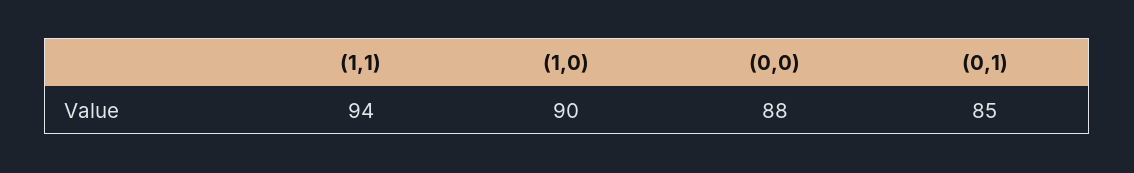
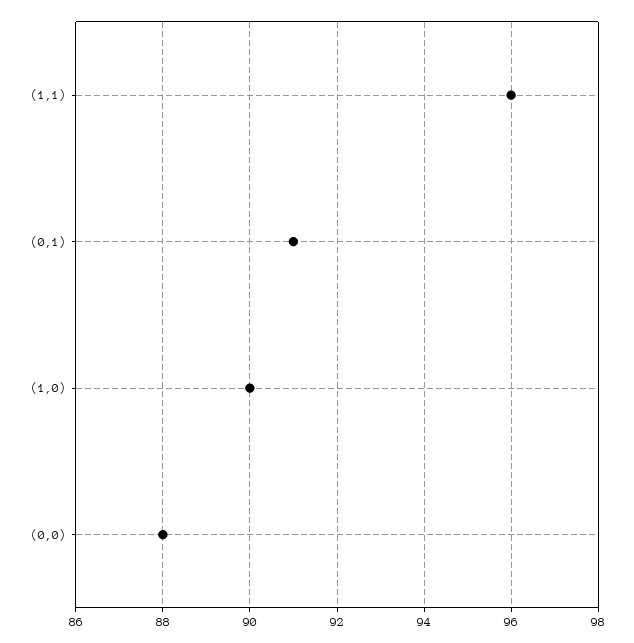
(1,1): 94 -> 96
(0,1): 85 -> 91

